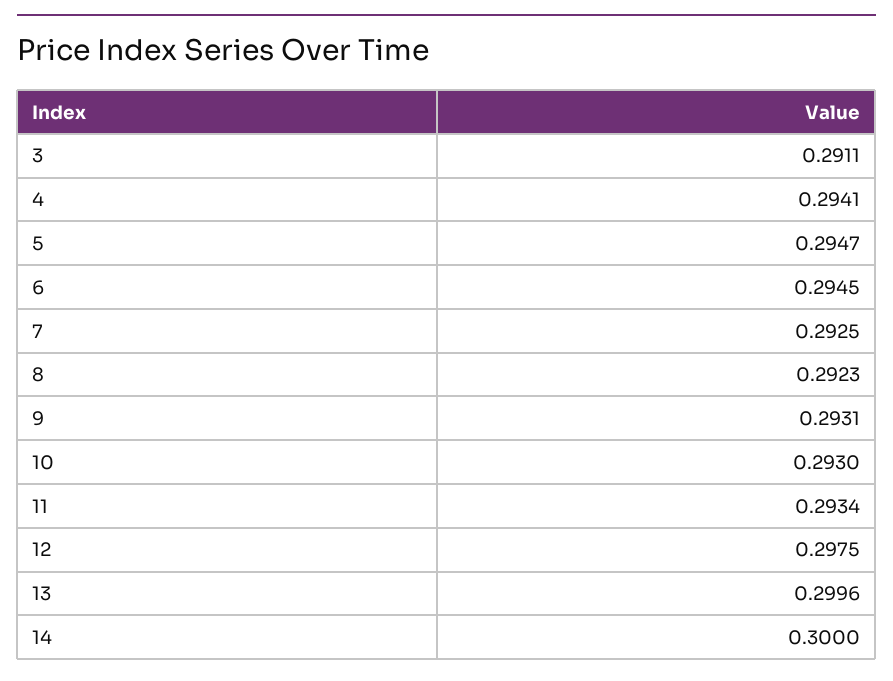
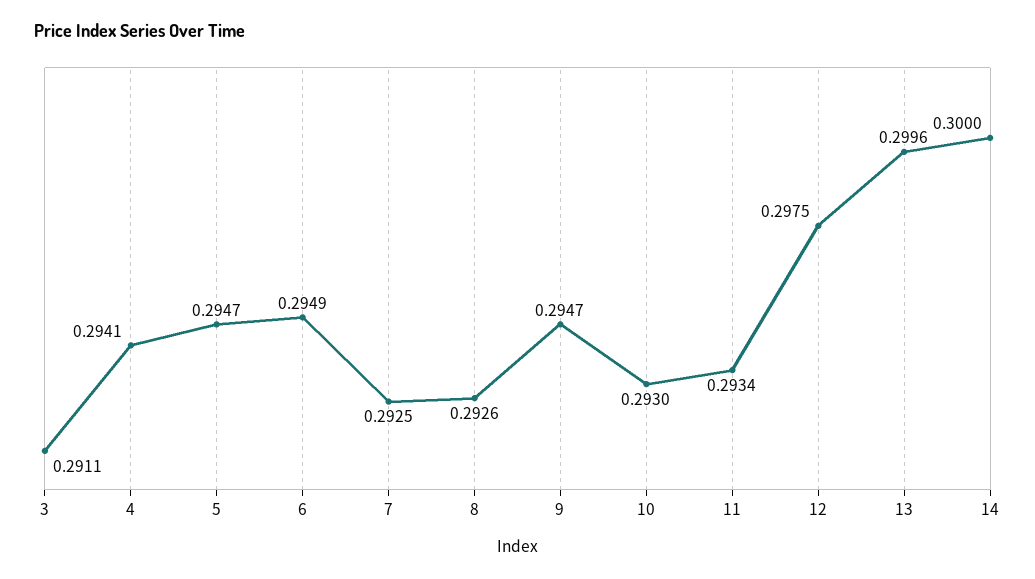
6: 0.2945 -> 0.2949
8: 0.2923 -> 0.2926
9: 0.2931 -> 0.2947

